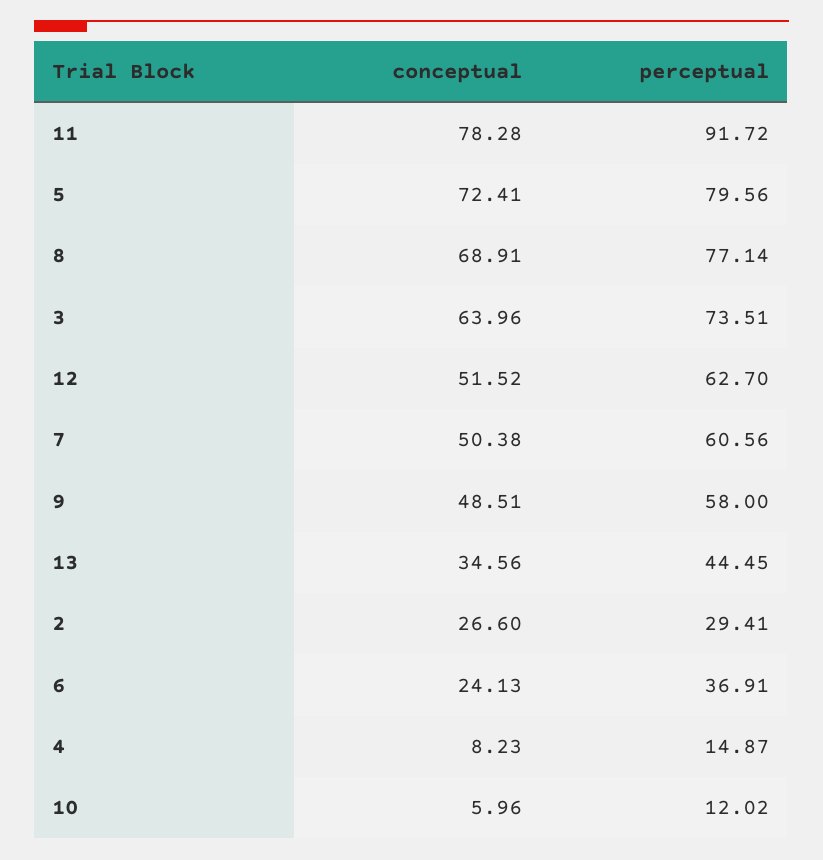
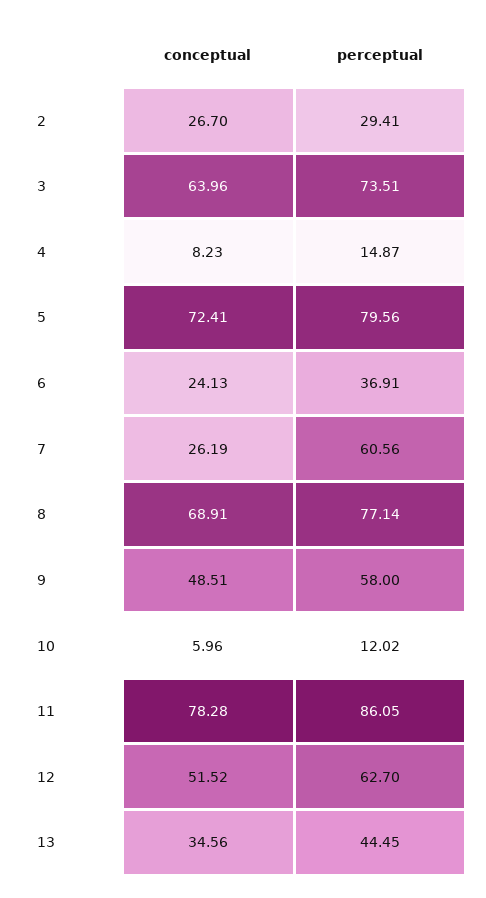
perceptual, 11: 91.72 -> 86.05
conceptual, 7: 50.38 -> 26.19
conceptual, 2: 26.6 -> 26.7

